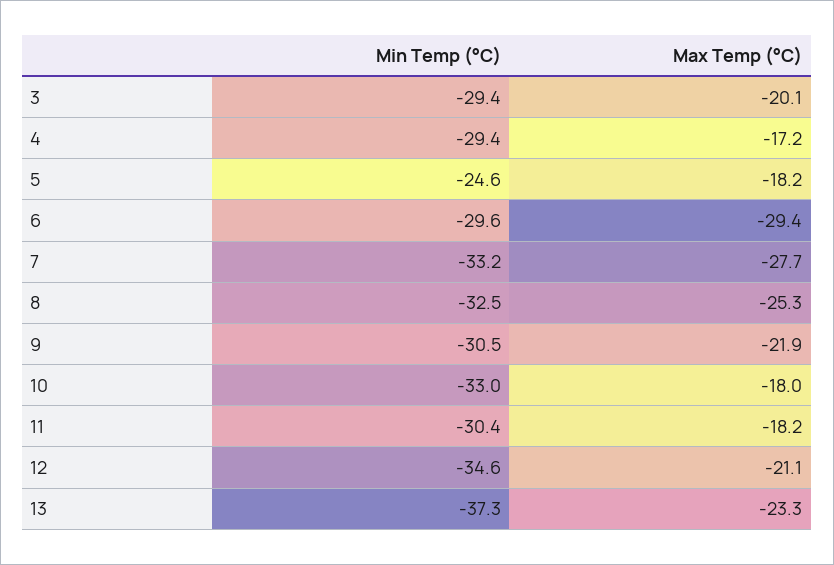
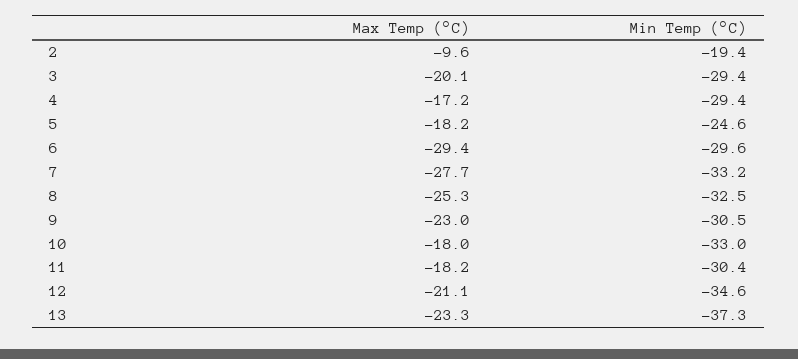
Max Temp (°C), 9: -21.9 -> -23
Max Temp (°C), 2: none -> -9.6
Min Temp (°C), 2: none -> -19.4

